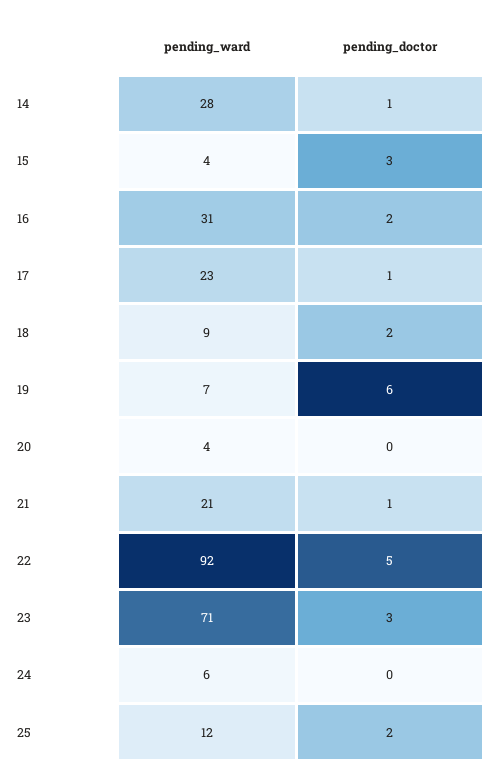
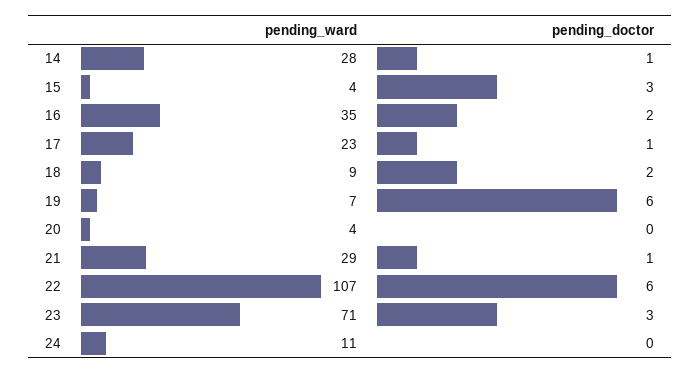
pending_ward, 16: 31 -> 35
pending_ward, 21: 21 -> 29
pending_ward, 22: 92 -> 107
pending_doctor, 22: 5 -> 6
pending_ward, 24: 6 -> 11
pending_ward, 25: 12 -> none
pending_doctor, 25: 2 -> none

